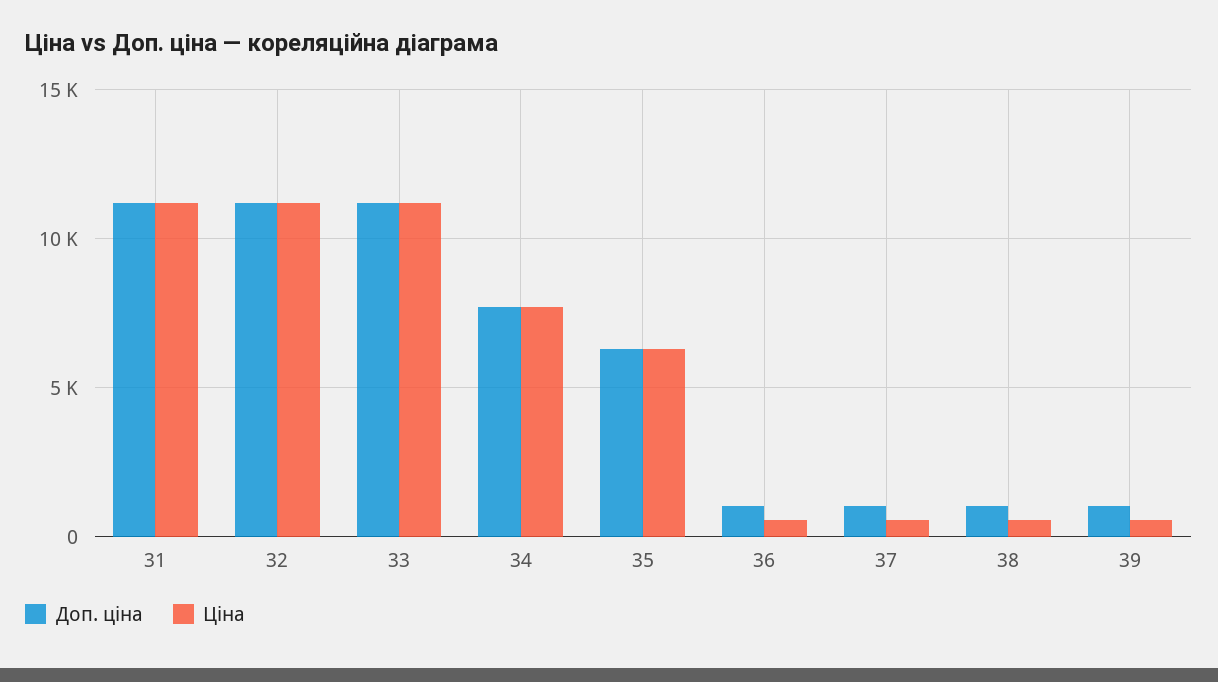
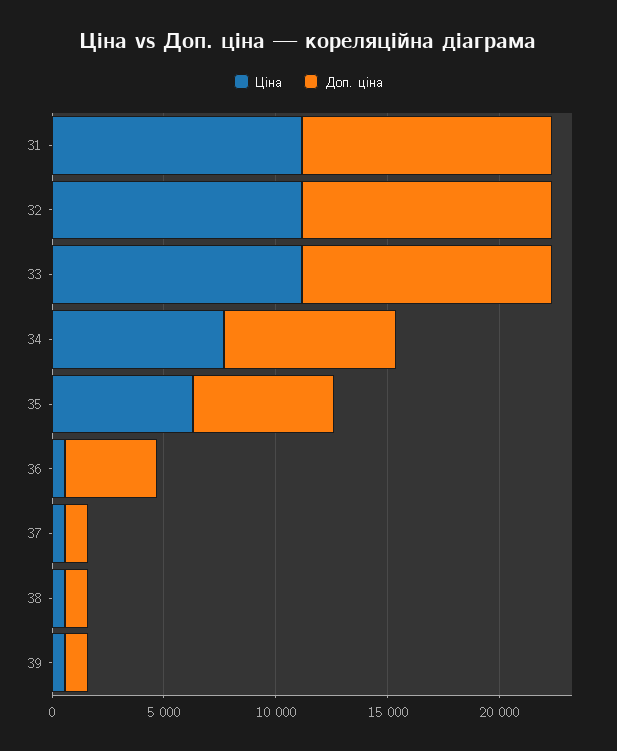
Доп. ціна, 36: 1000 -> 4000

